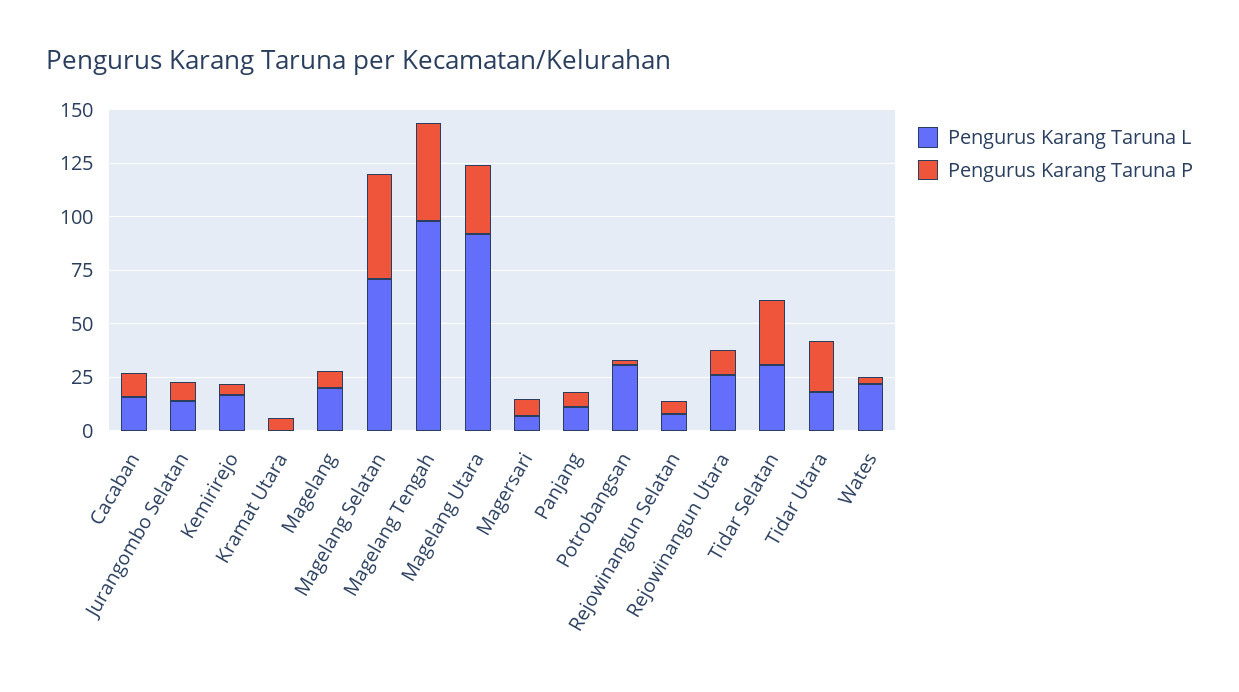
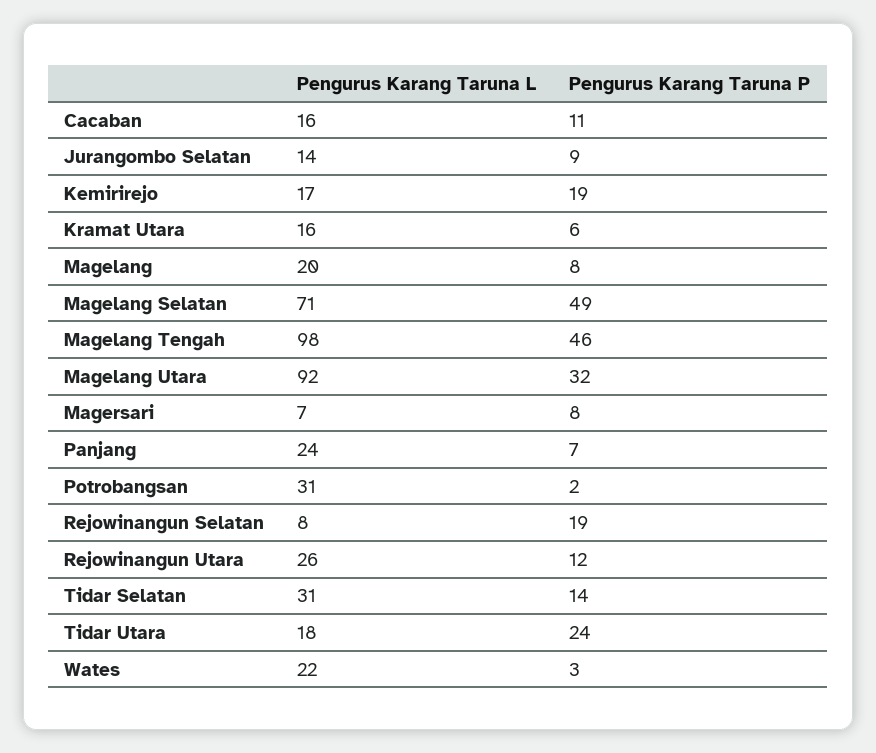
Pengurus Karang Taruna P, Kemirirejo: 5 -> 19
Pengurus Karang Taruna L, Kramat Utara: 0 -> 16
Pengurus Karang Taruna L, Panjang: 10 -> 24
Pengurus Karang Taruna P, Rejowinangun Selatan: 5 -> 19
Pengurus Karang Taruna P, Tidar Selatan: 30 -> 14

